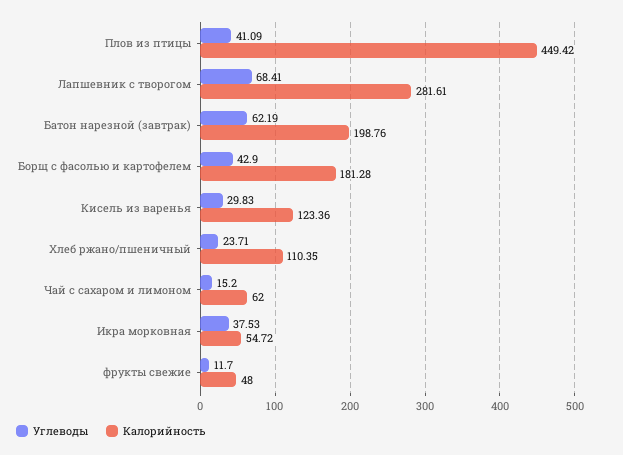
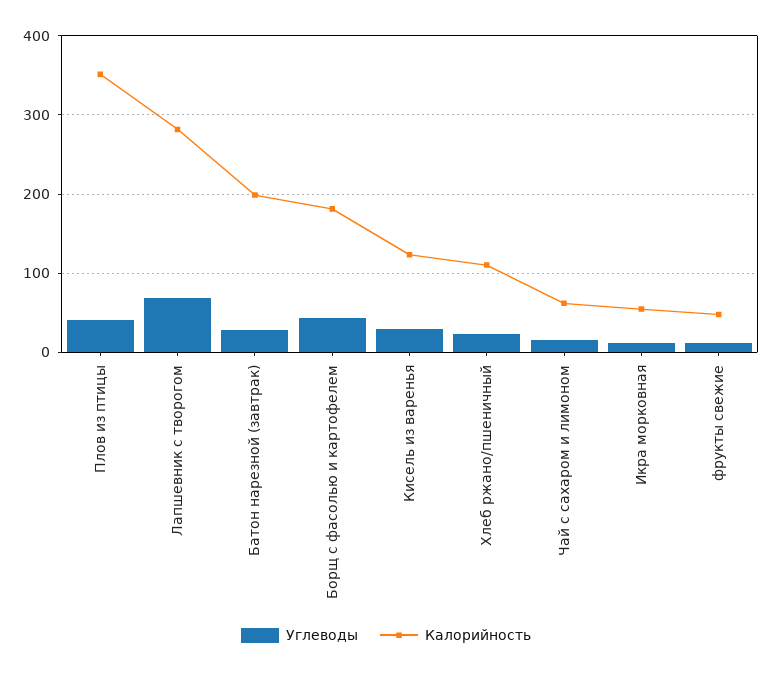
Калорийность, Плов из птицы: 449.42 -> 350
Углеводы, Батон нарезной (завтрак): 62.19 -> 30
Углеводы, Икра морковная: 37.53 -> 10

